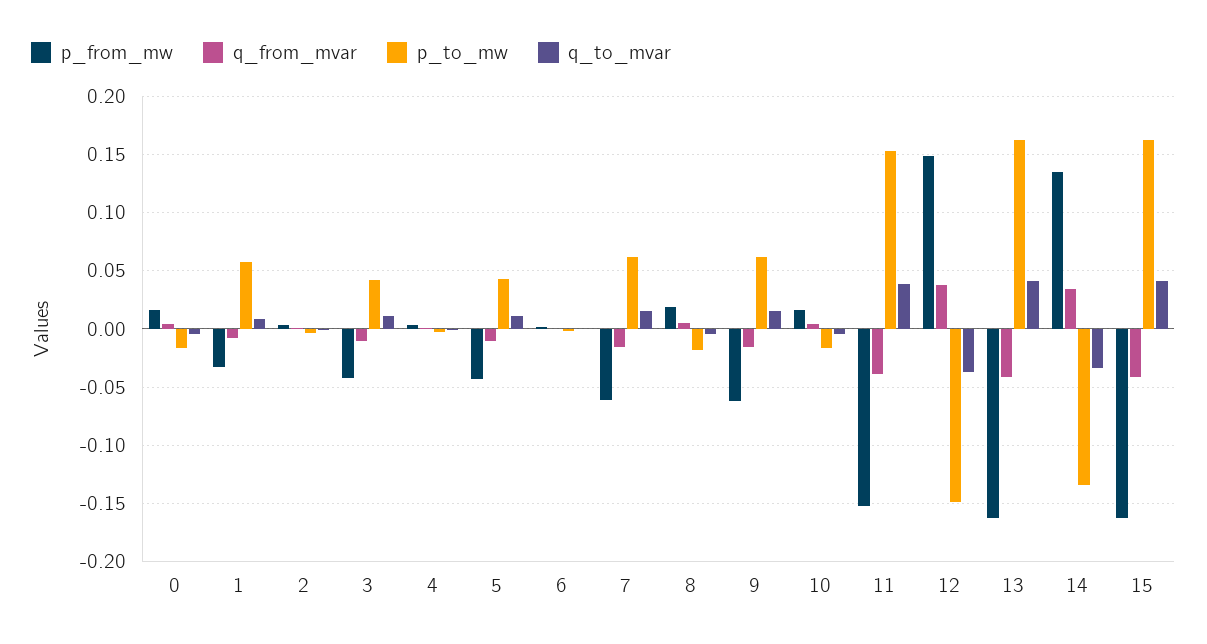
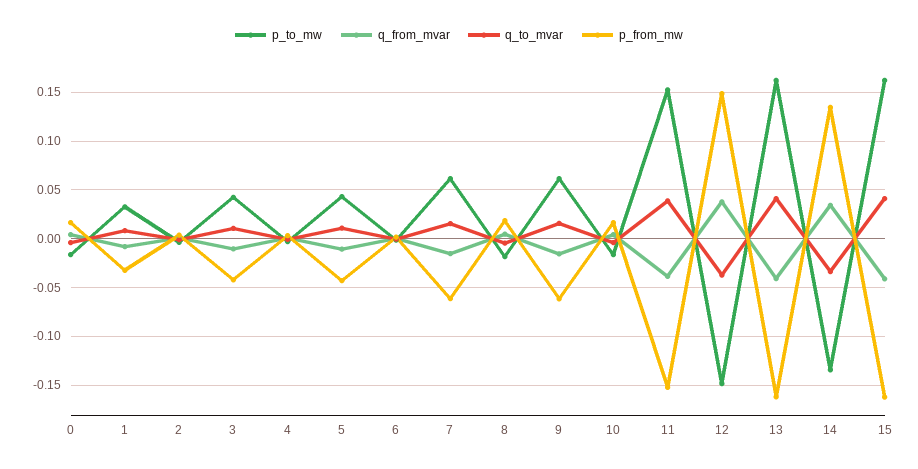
p_to_mw, 1: 0.06 -> 0.03

